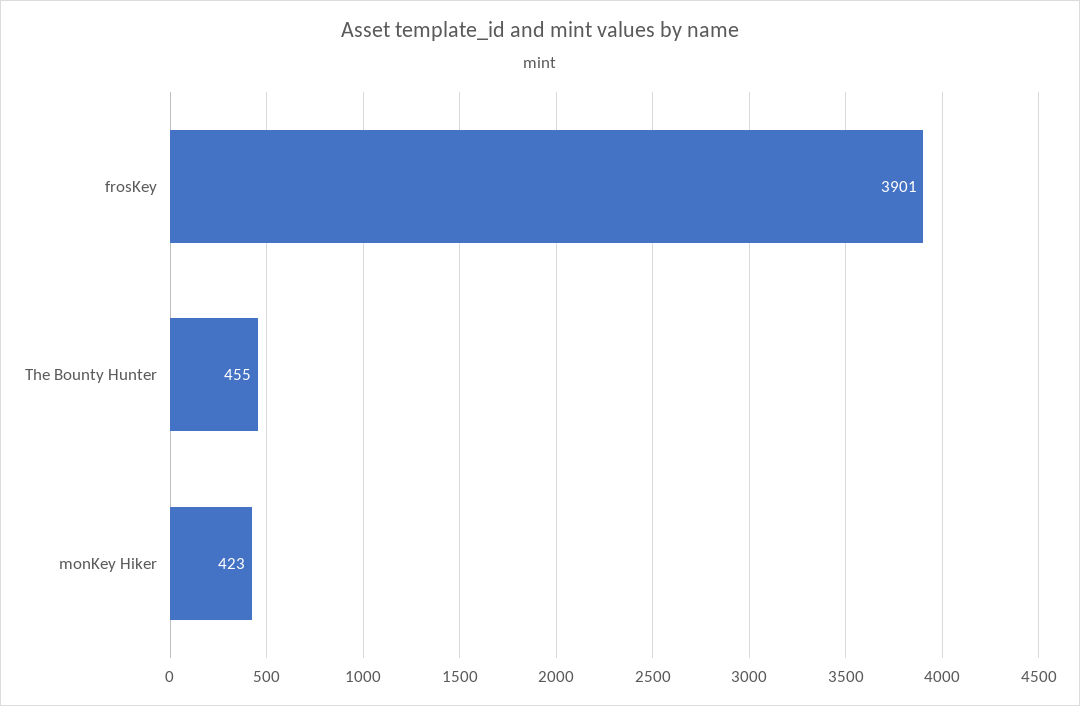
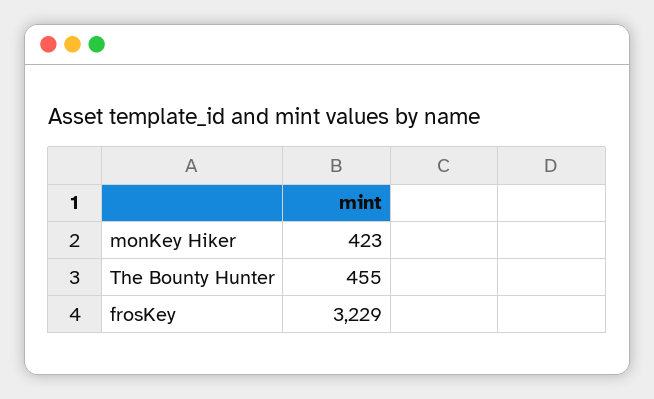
frosKey: 3901 -> 3229

